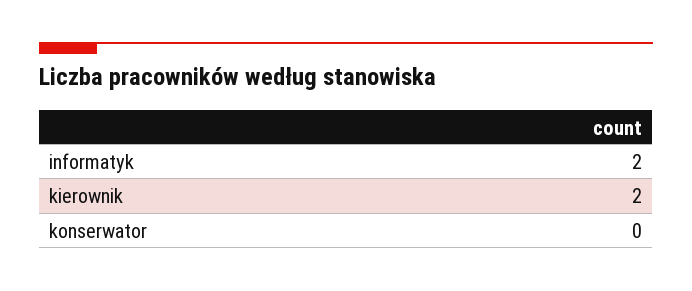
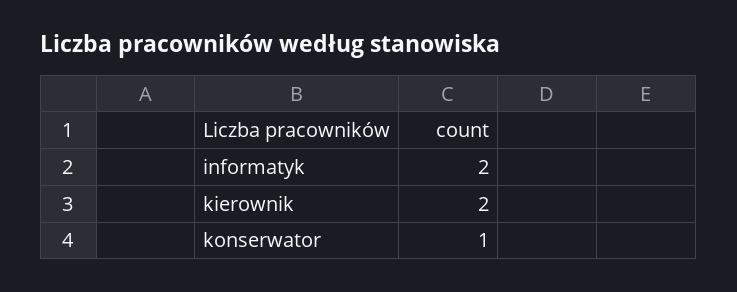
konserwator: 0 -> 1

